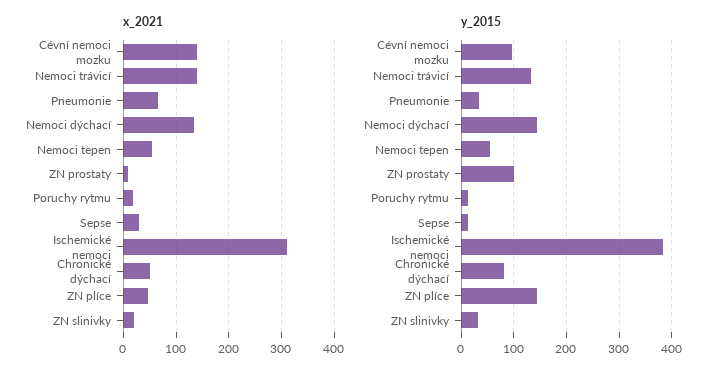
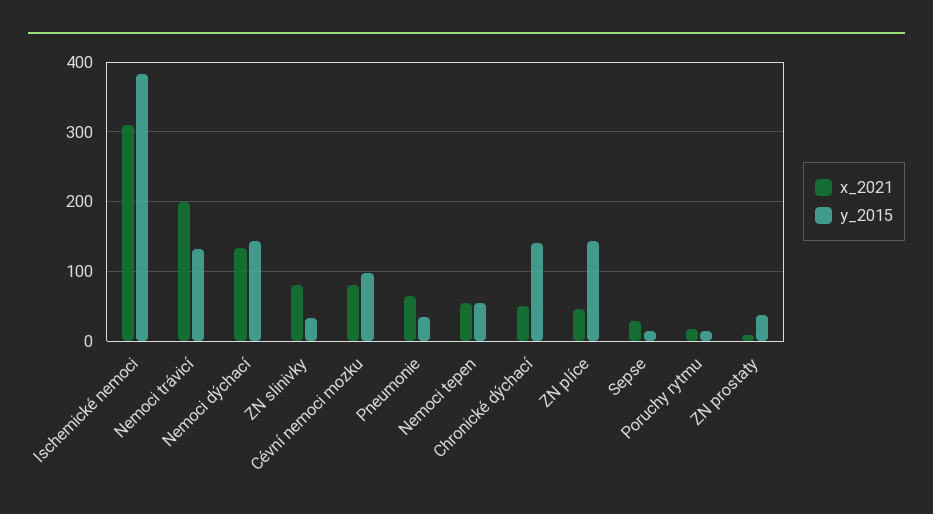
x_2021, Cévní nemoci mozku: 140 -> 80
x_2021, Nemoci trávicí: 140 -> 200
x_2021, ZN slinivky: 20 -> 80
y_2015, ZN prostaty: 100 -> 40
y_2015, Chronické dýchací: 80 -> 140

